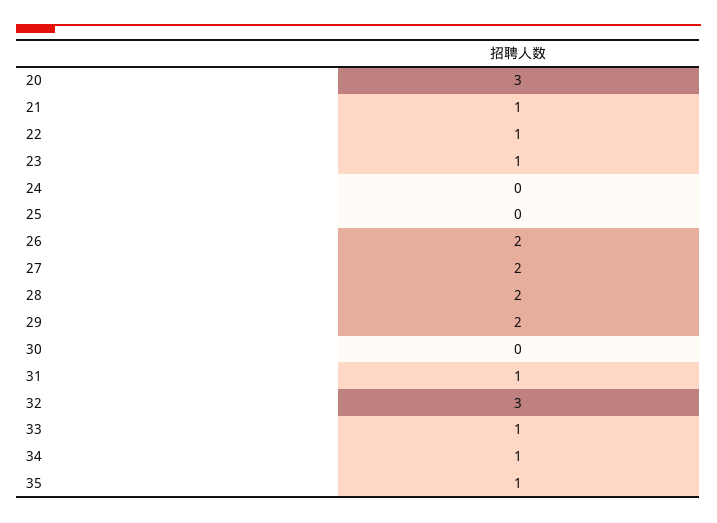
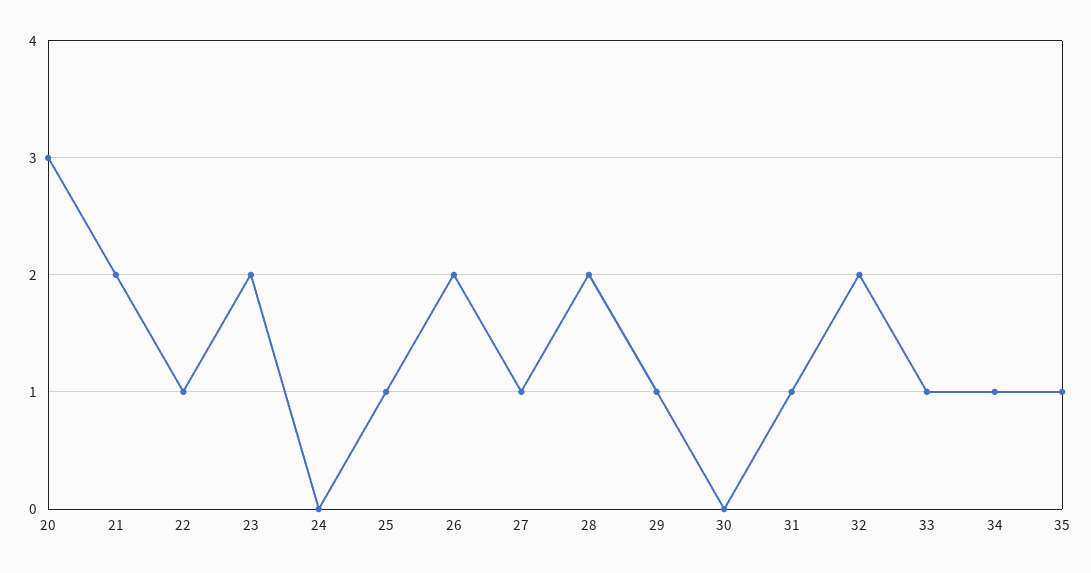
21: 1 -> 2
23: 1 -> 2
25: 0 -> 1
27: 2 -> 1
29: 2 -> 1
32: 3 -> 2

